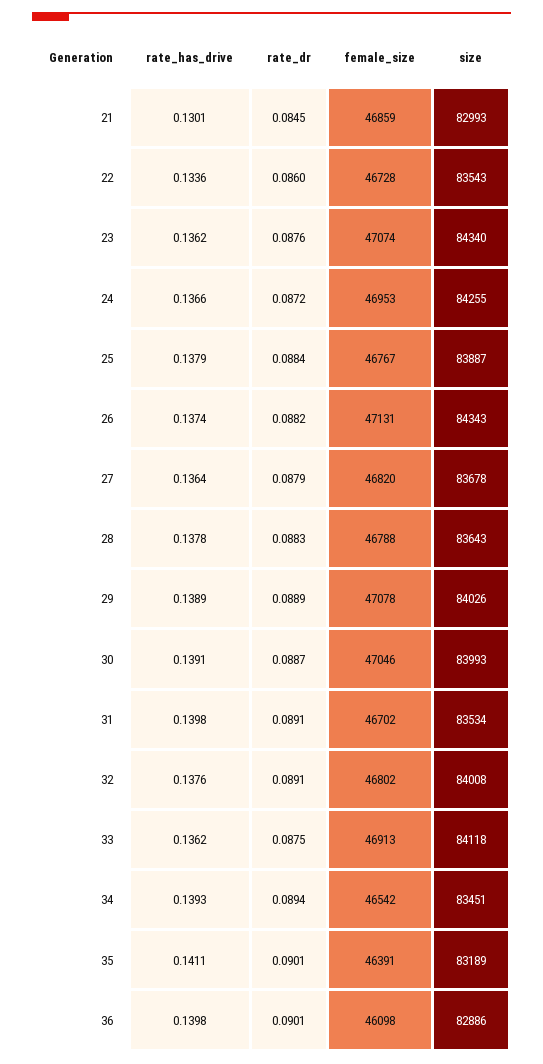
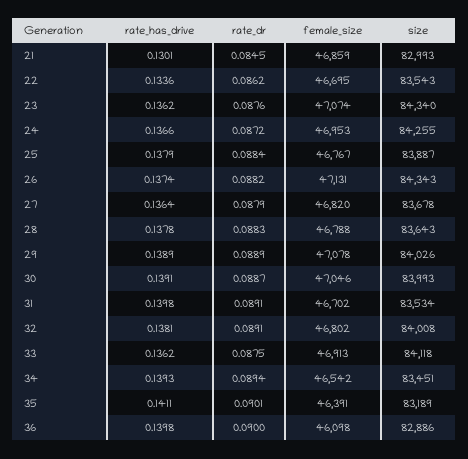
rate_dr, 22: 0.086 -> 0.0862
female_size, 22: 46728 -> 46695
rate_has_drive, 32: 0.1376 -> 0.1381
rate_dr, 36: 0.0901 -> 0.09

